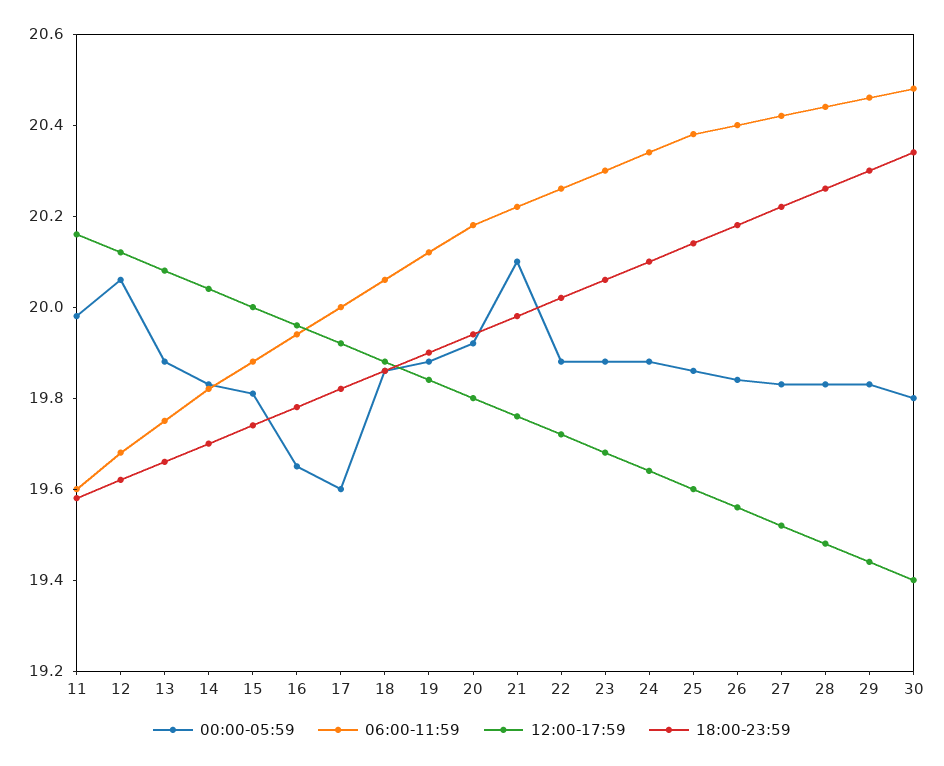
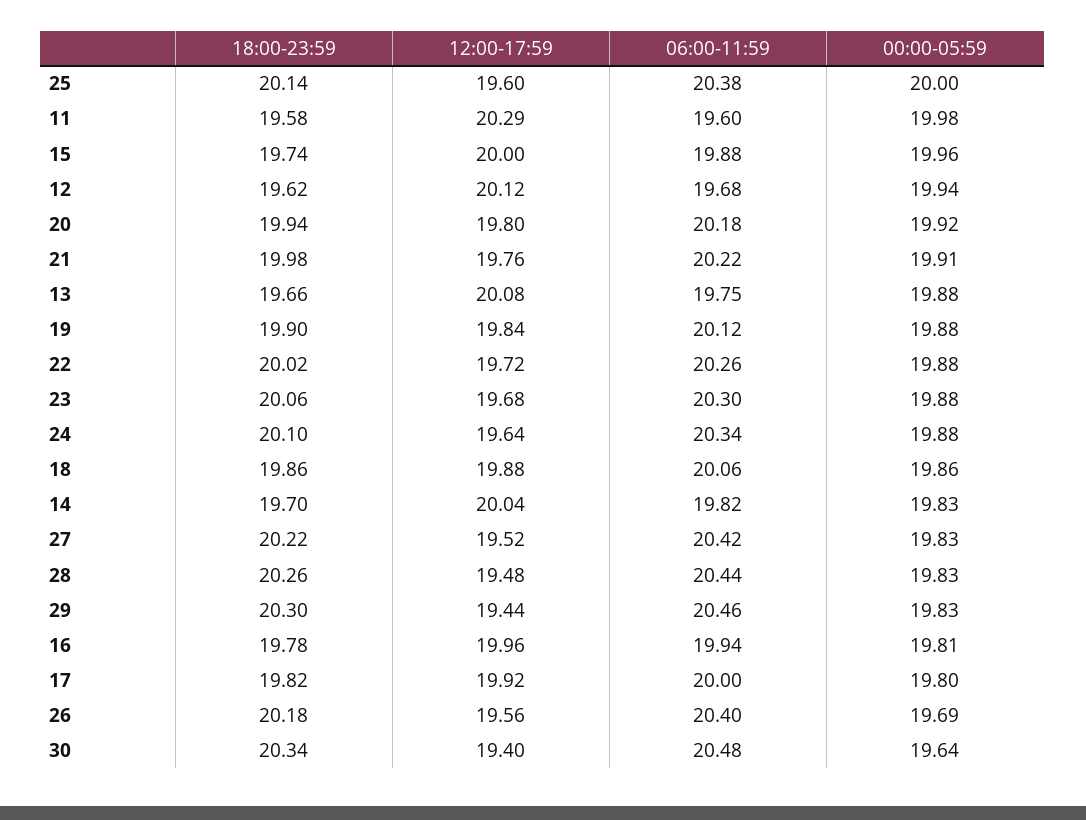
12:00-17:59, 11: 20.15 -> 20.29
00:00-05:59, 12: 20.05 -> 19.94
00:00-05:59, 15: 19.8 -> 19.96
00:00-05:59, 16: 19.65 -> 19.81
00:00-05:59, 17: 19.6 -> 19.8
00:00-05:59, 21: 20.1 -> 19.91
00:00-05:59, 25: 19.85 -> 20
00:00-05:59, 26: 19.85 -> 19.69
00:00-05:59, 30: 19.8 -> 19.64

